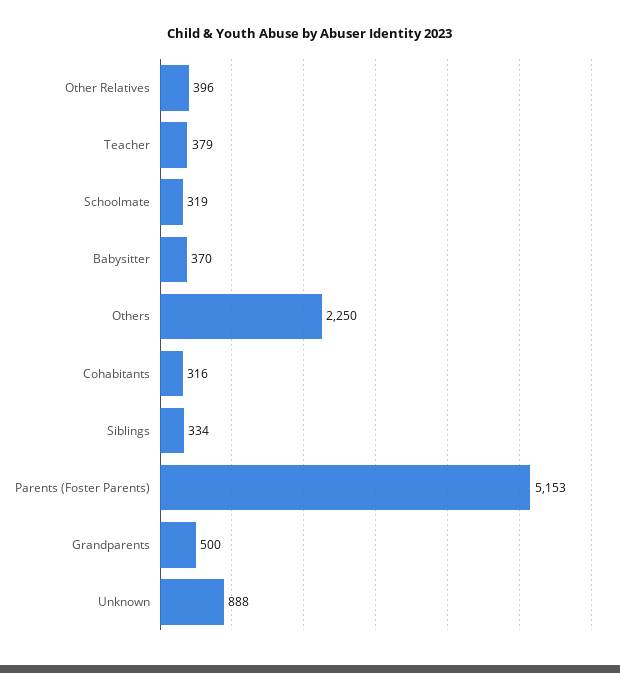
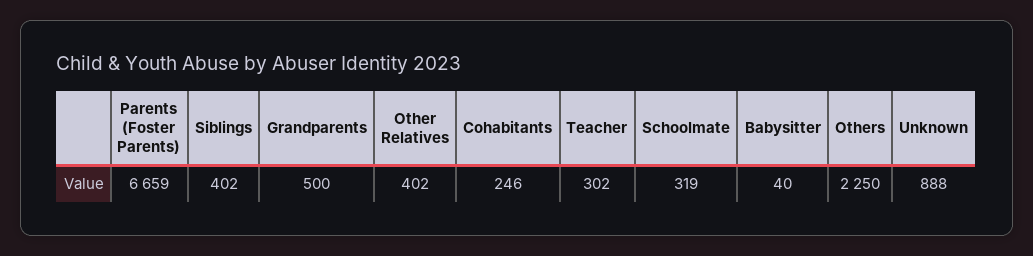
Other Relatives: 396 -> 402
Teacher: 379 -> 302
Babysitter: 370 -> 40
Cohabitants: 316 -> 246
Siblings: 334 -> 402
Parents (Foster Parents): 5153 -> 6659

